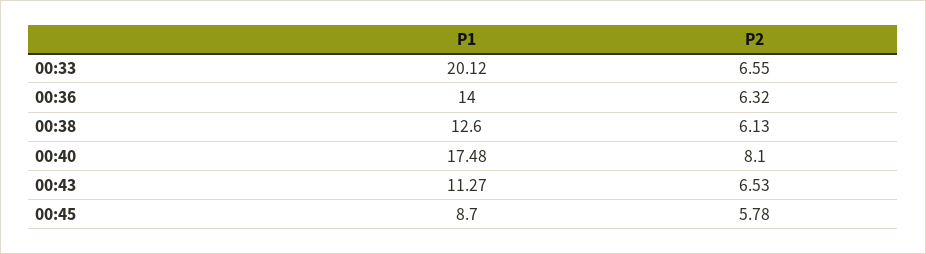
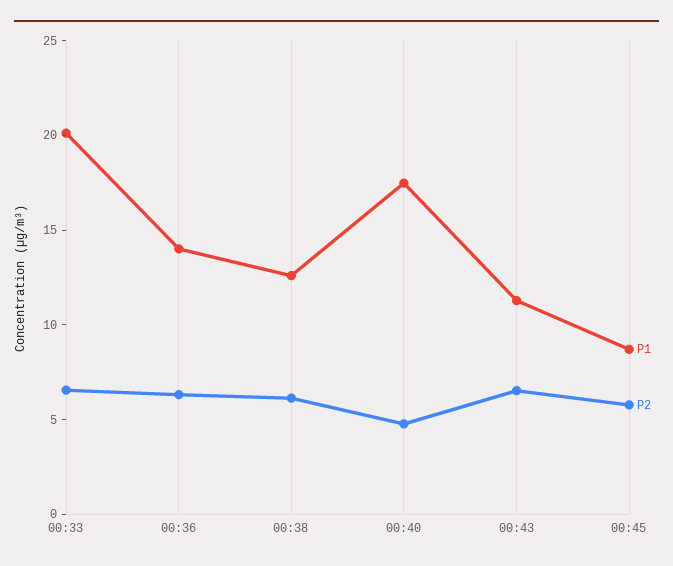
P2, 00:40: 8.1 -> 5

